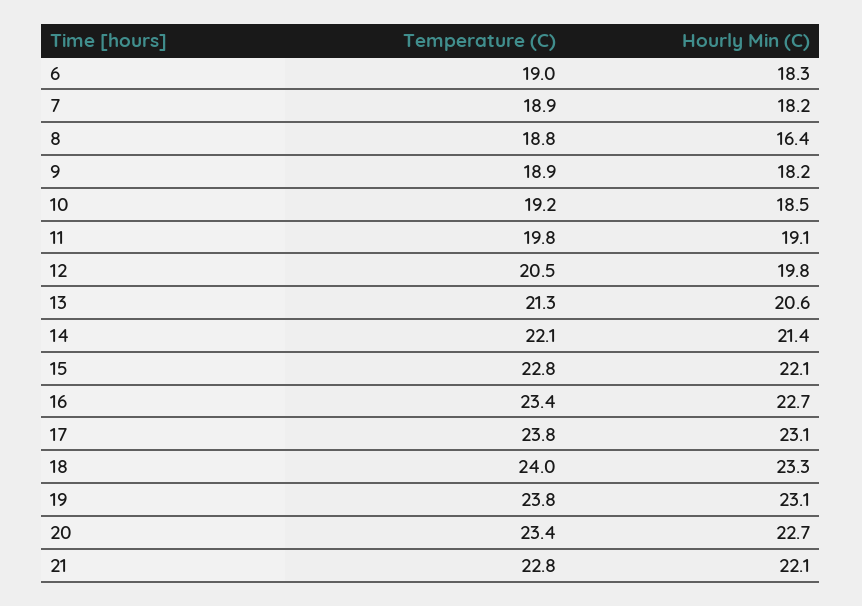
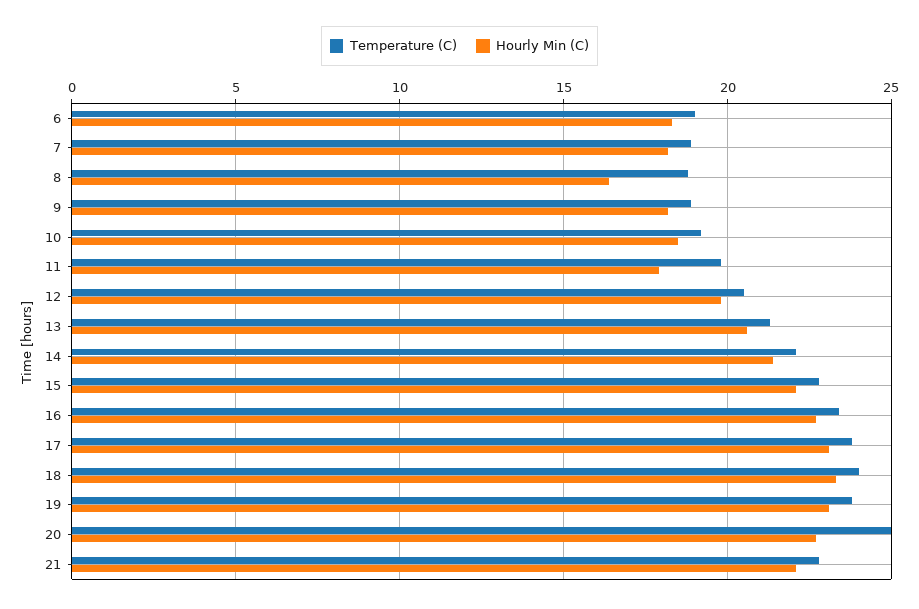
Hourly Min (C), 11: 19.1 -> 18
Temperature (C), 20: 23.4 -> 25

